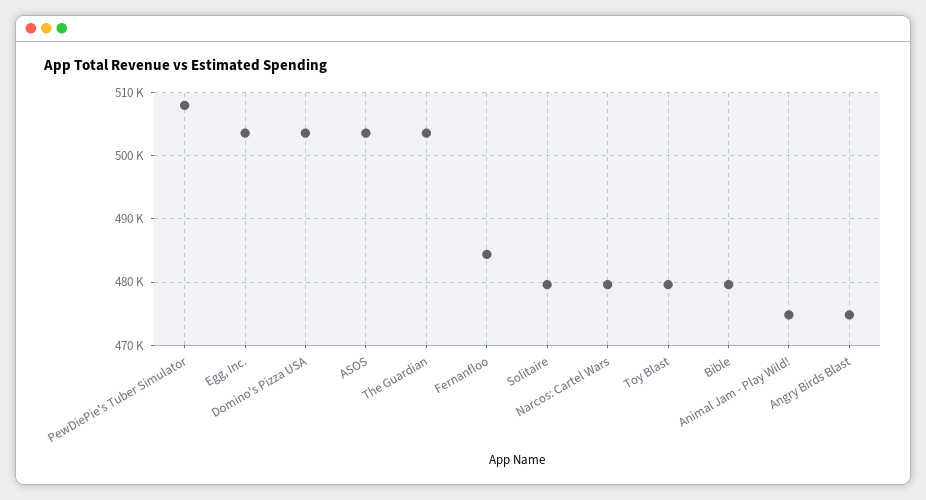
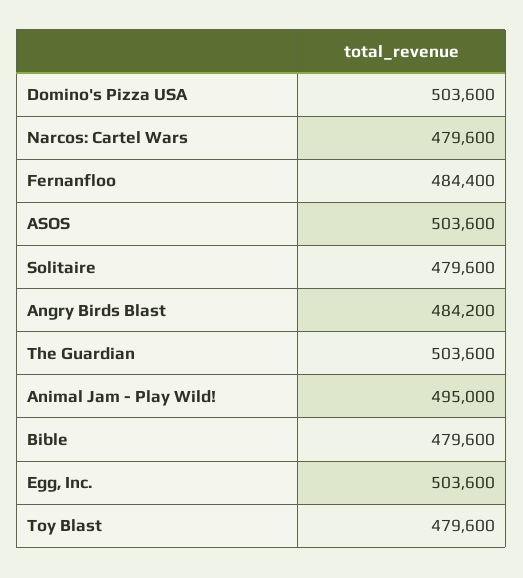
PewDiePie's Tuber Simulator: 508000 -> none
Animal Jam - Play Wild!: 475000 -> 495000
Angry Birds Blast: 475000 -> 484200

